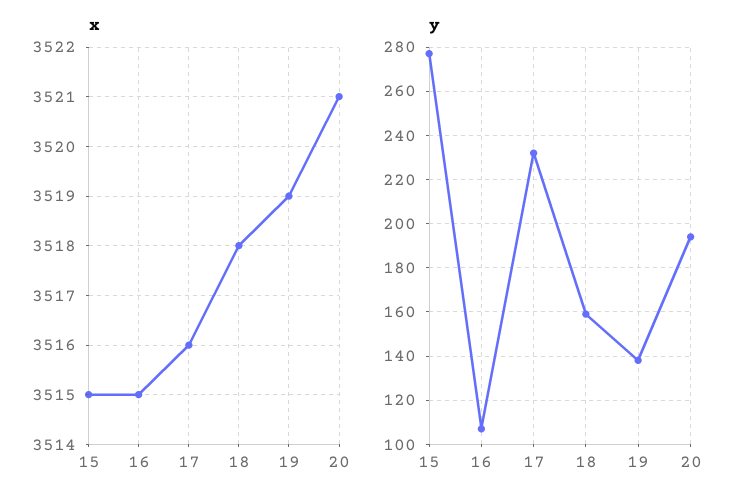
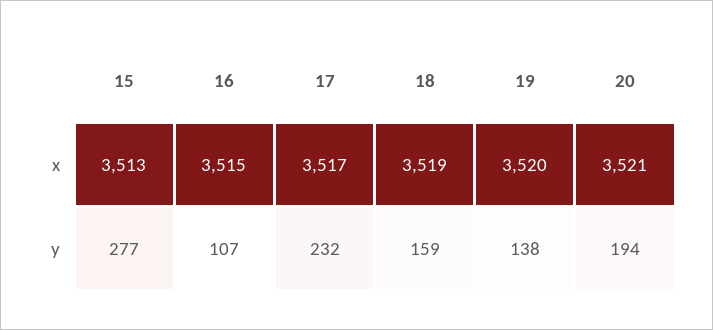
x, 15: 3515 -> 3513
x, 17: 3516 -> 3517
x, 18: 3518 -> 3519
x, 19: 3519 -> 3520

